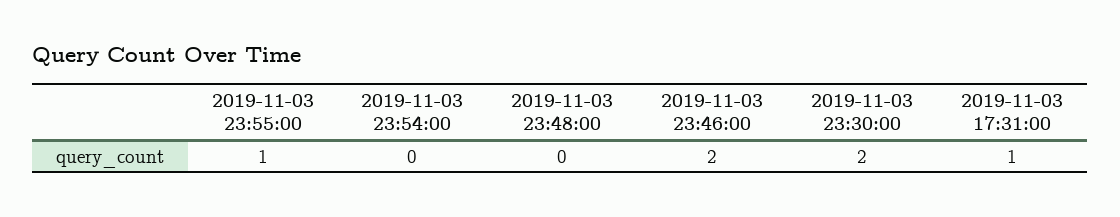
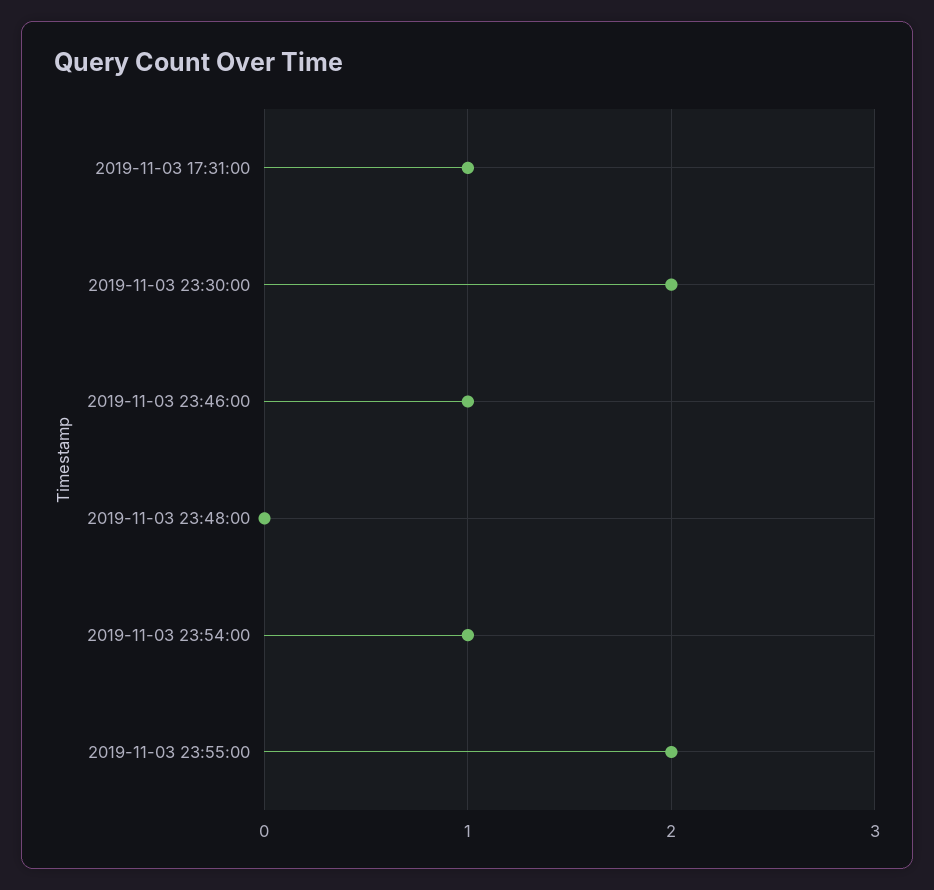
2019-11-03 23:55:00: 1 -> 2
2019-11-03 23:54:00: 0 -> 1
2019-11-03 23:46:00: 2 -> 1

